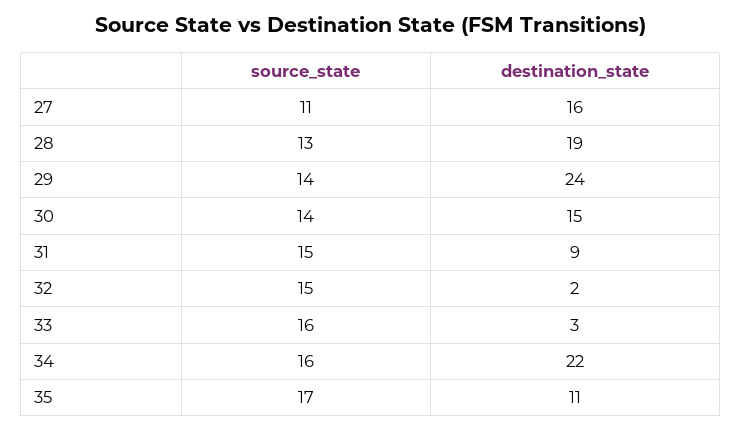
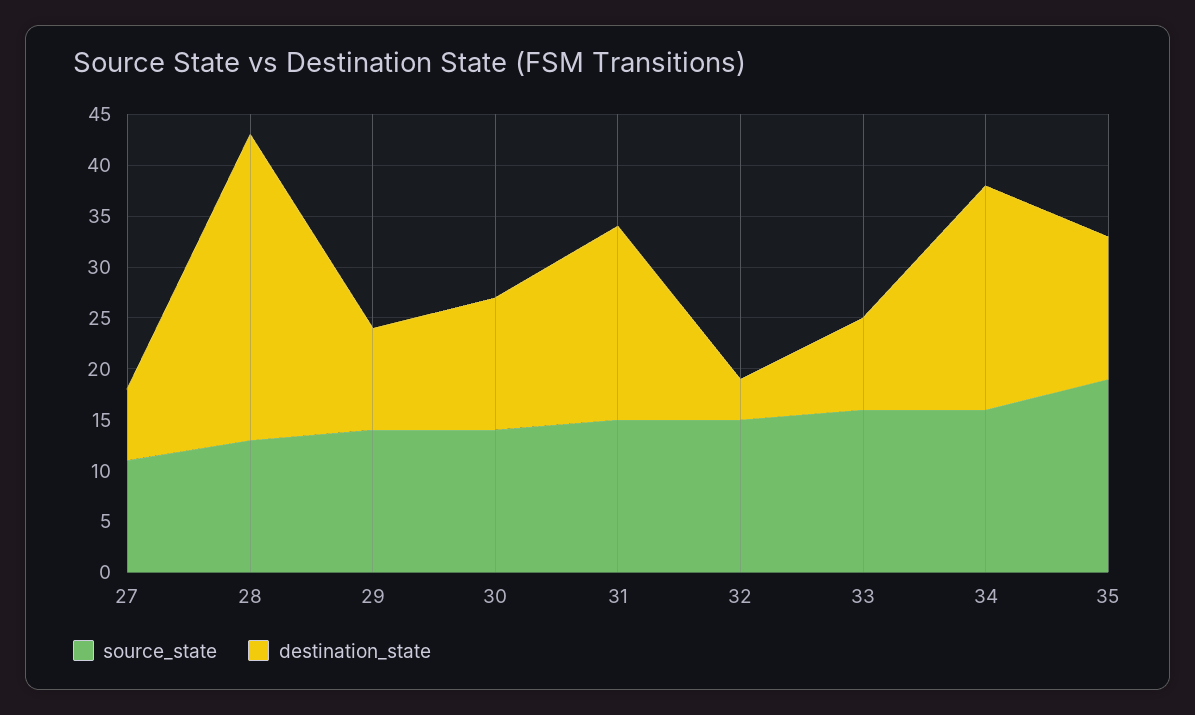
destination_state, 27: 16 -> 7
destination_state, 28: 19 -> 30
destination_state, 29: 24 -> 10
destination_state, 30: 15 -> 13
destination_state, 31: 9 -> 19
destination_state, 32: 2 -> 4
destination_state, 33: 3 -> 9
source_state, 35: 17 -> 19
destination_state, 35: 11 -> 14

